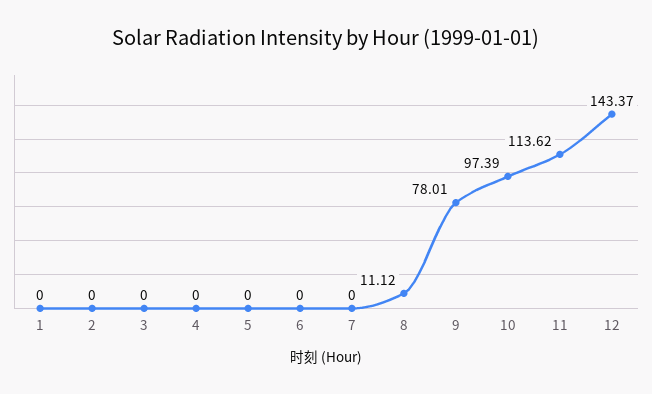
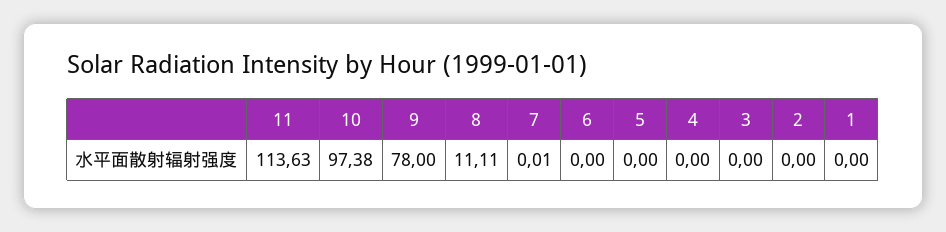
7: 0 -> 0.01
8: 11.12 -> 11.11
9: 78.01 -> 78
10: 97.39 -> 97.38
11: 113.62 -> 113.63
12: 143.37 -> none

